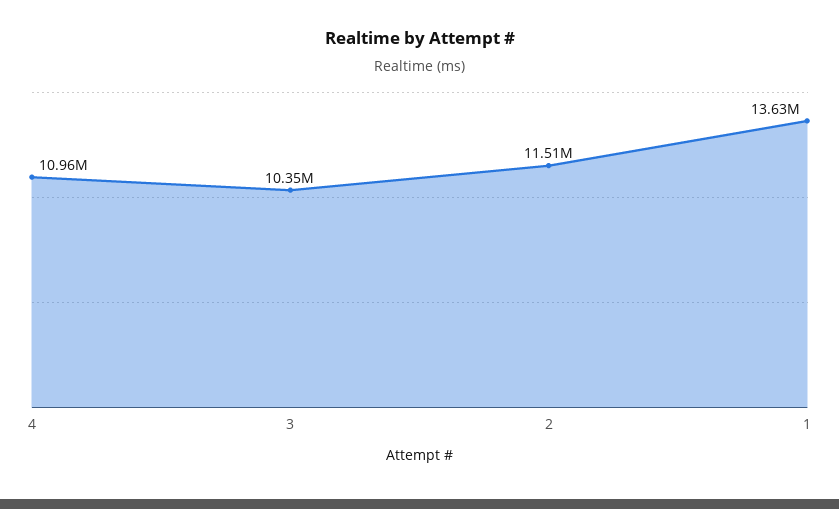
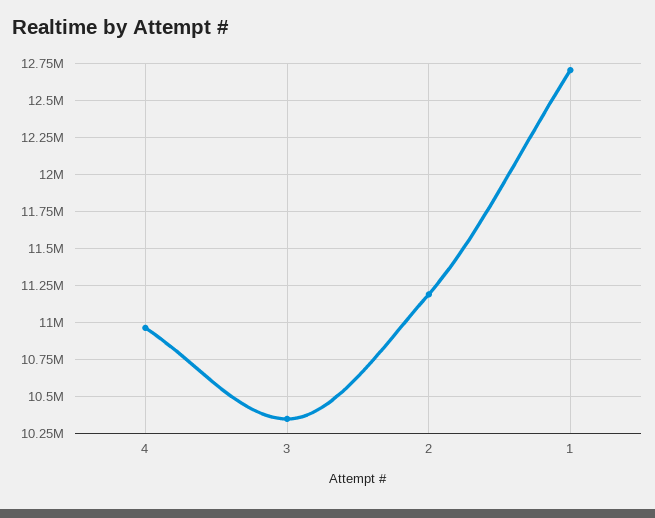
2: 11510000 -> 11200000
1: 13630000 -> 12700000

